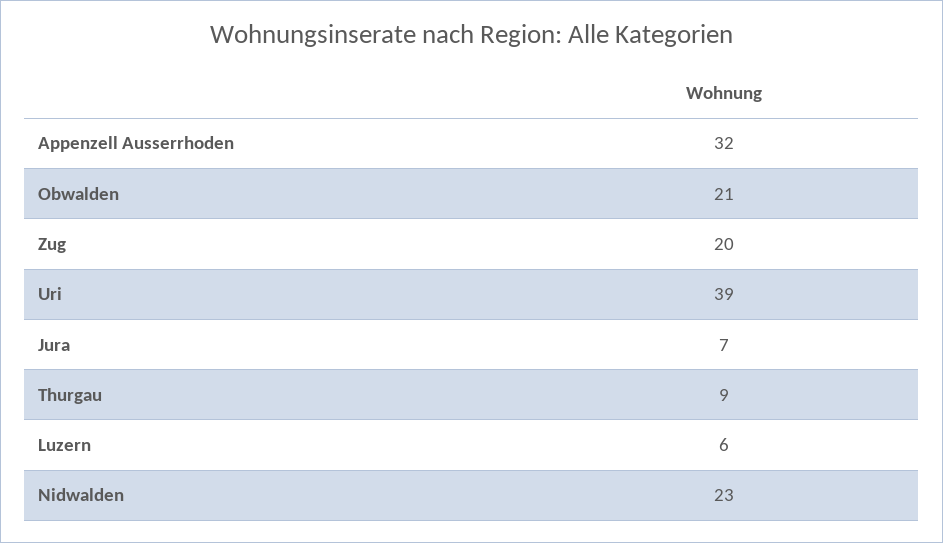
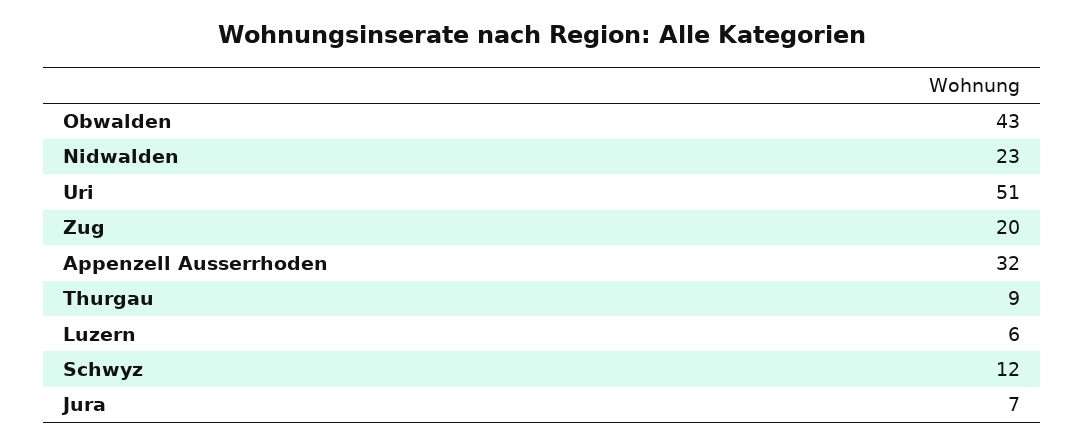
Obwalden: 21 -> 43
Uri: 39 -> 51
Schwyz: none -> 12

